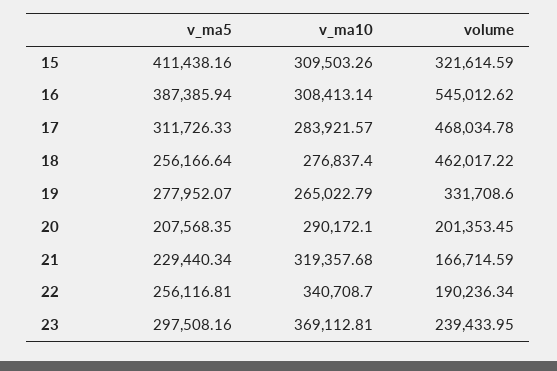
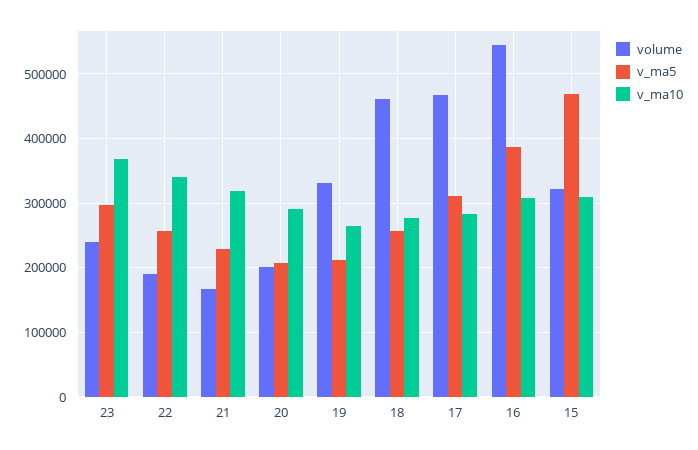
v_ma5, 15: 411438.16 -> 470000
v_ma5, 19: 277952.07 -> 210000

